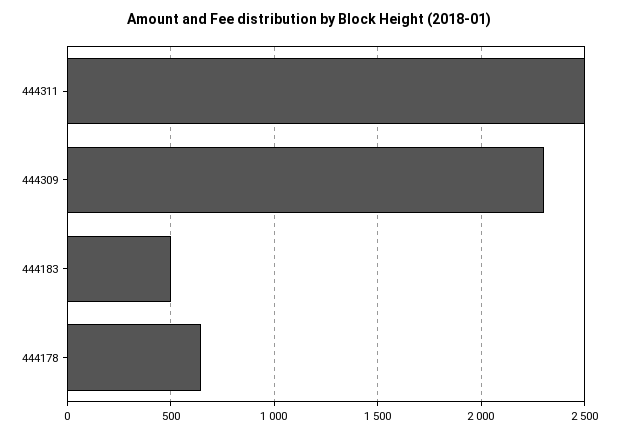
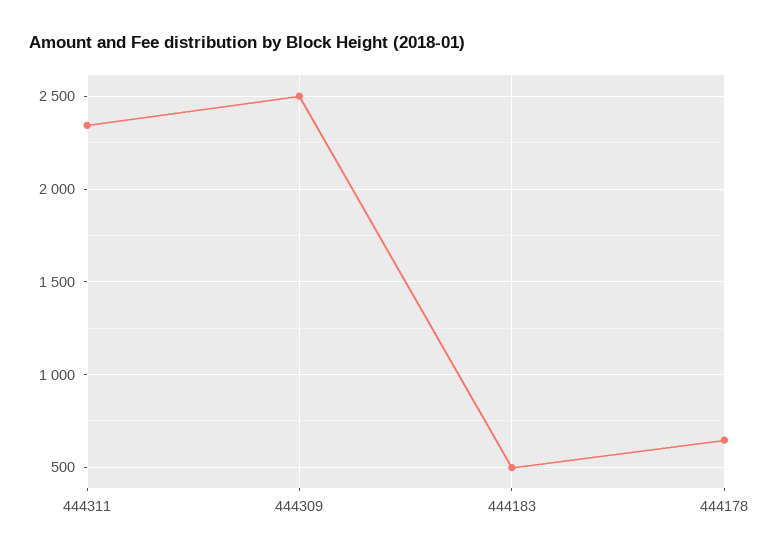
444311: 2500 -> 2350
444309: 2300 -> 2500

